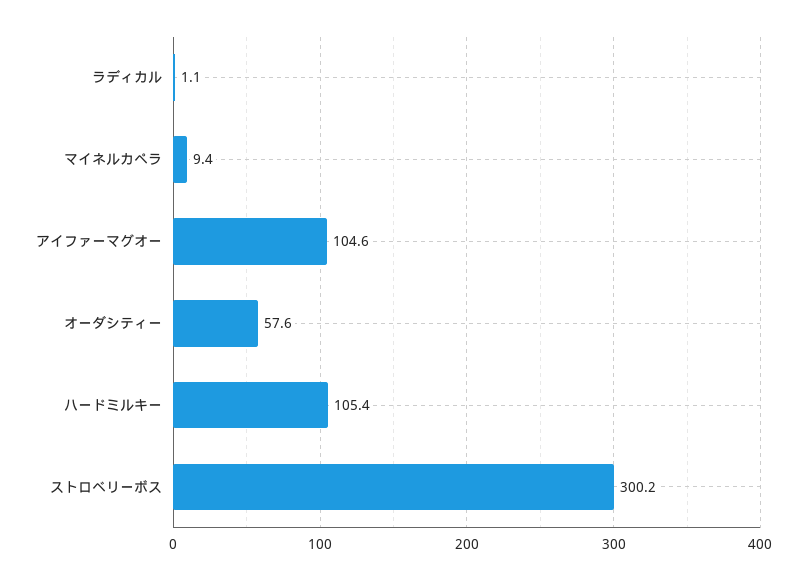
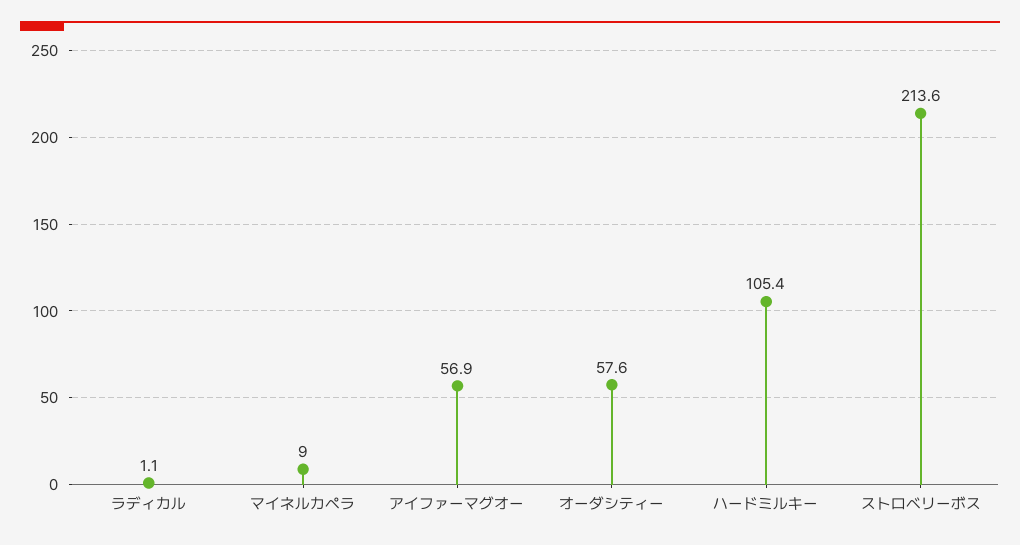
マイネルカペラ: 9.4 -> 9
アイファーマグオー: 104.6 -> 56.9
ストロベリーボス: 300.2 -> 213.6

